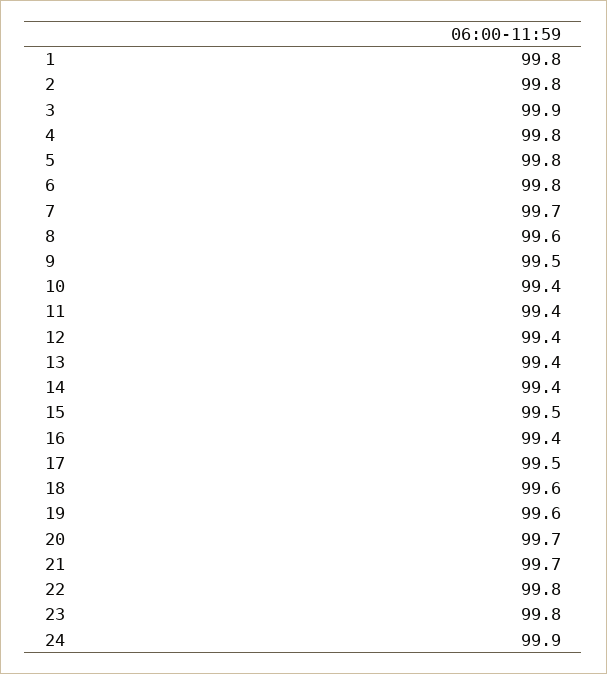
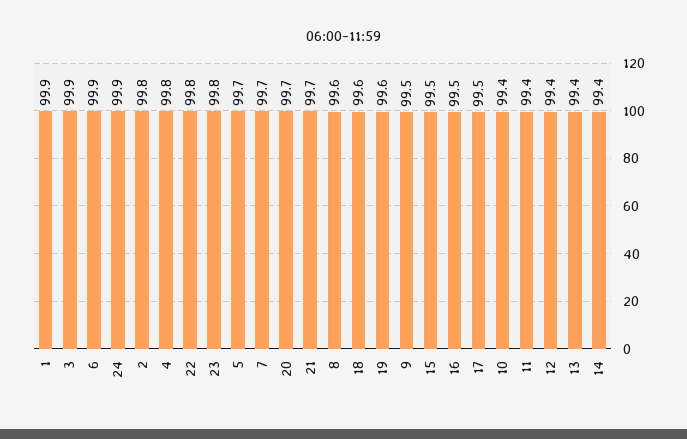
1: 99.8 -> 99.9
5: 99.8 -> 99.7
6: 99.8 -> 99.9
16: 99.4 -> 99.5

